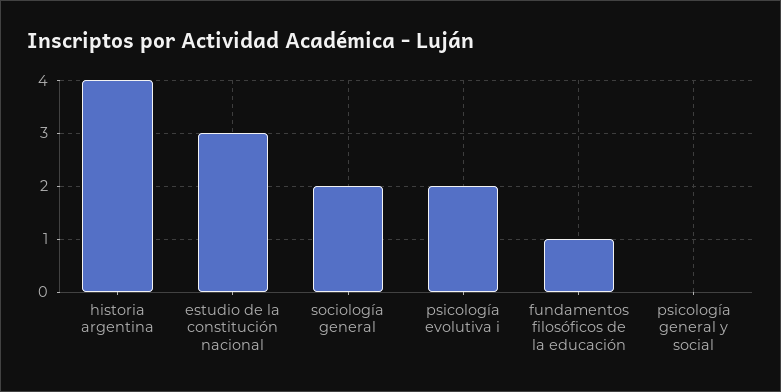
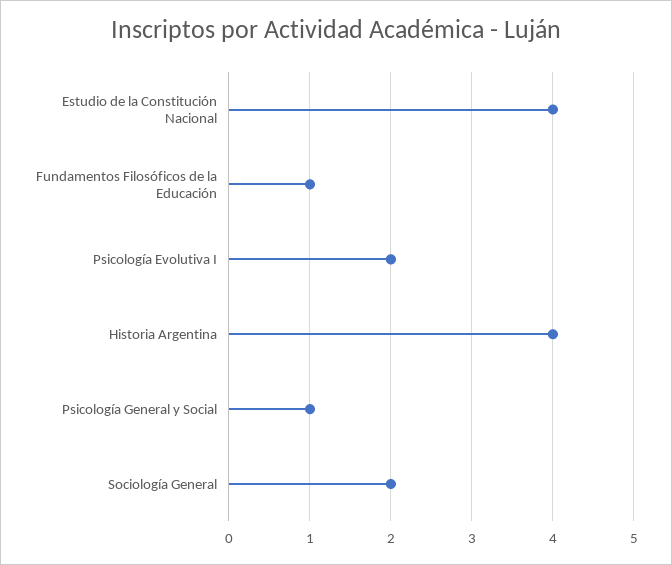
estudio de la constitución nacional: 3 -> 4
psicología general y social: 0 -> 1

